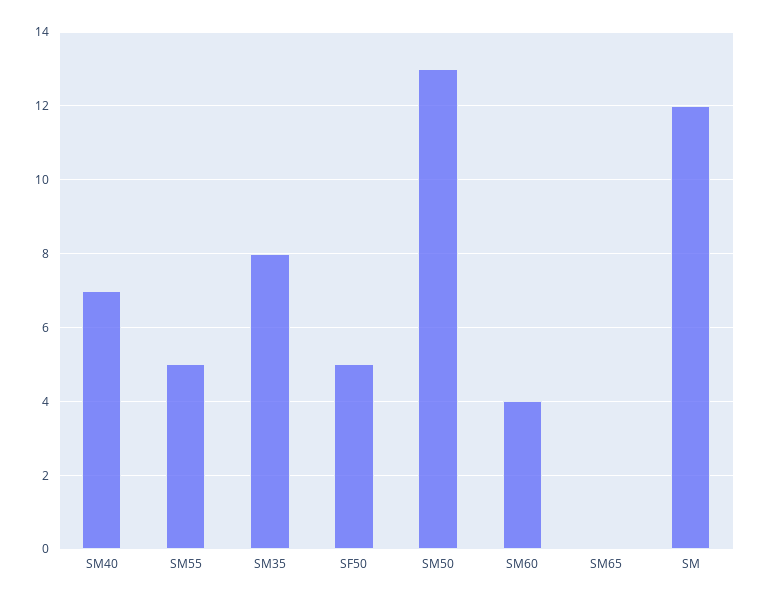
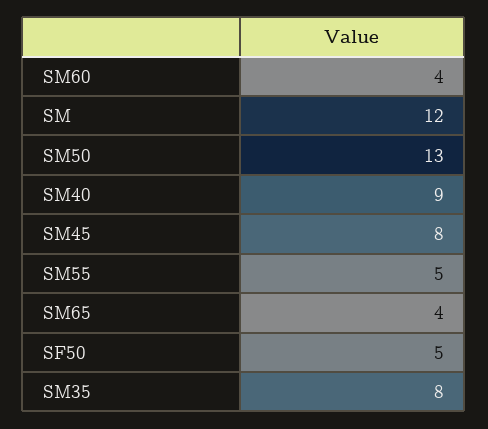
SM40: 7 -> 9
SM65: 0 -> 4
SM45: none -> 8

